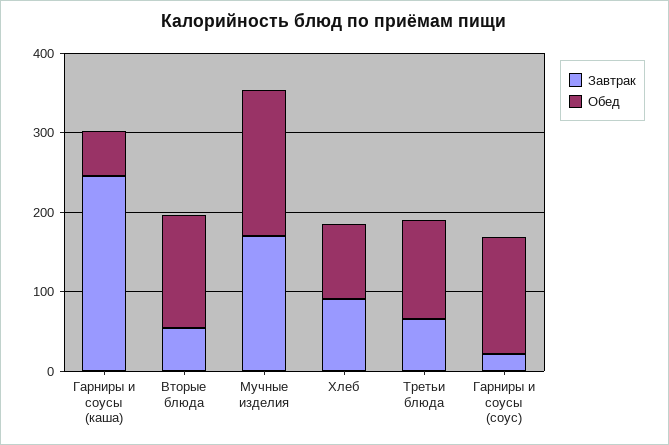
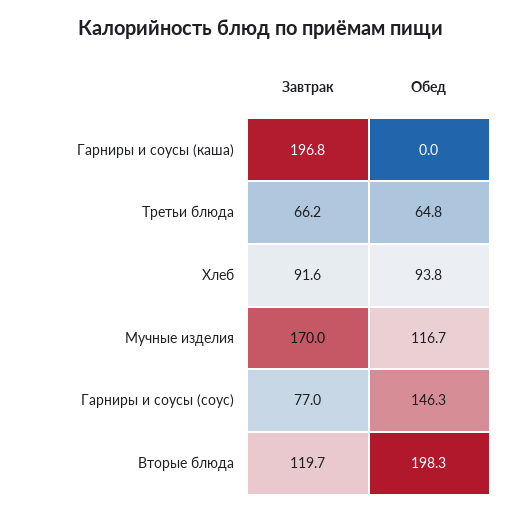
Завтрак, Гарниры и соусы (каша): 240 -> 196.8
Обед, Гарниры и соусы (каша): 60 -> 0
Завтрак, Вторые блюда: 60 -> 119.7
Обед, Вторые блюда: 140 -> 198.3
Обед, Мучные изделия: 180 -> 116.7
Обед, Третьи блюда: 120 -> 64.8
Завтрак, Гарниры и соусы (соус): 20 -> 77

